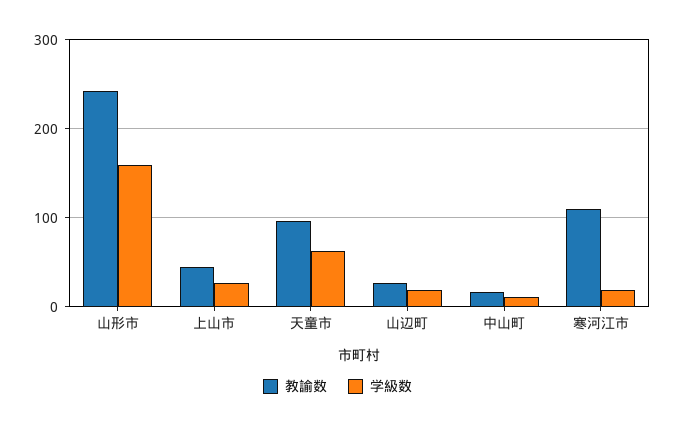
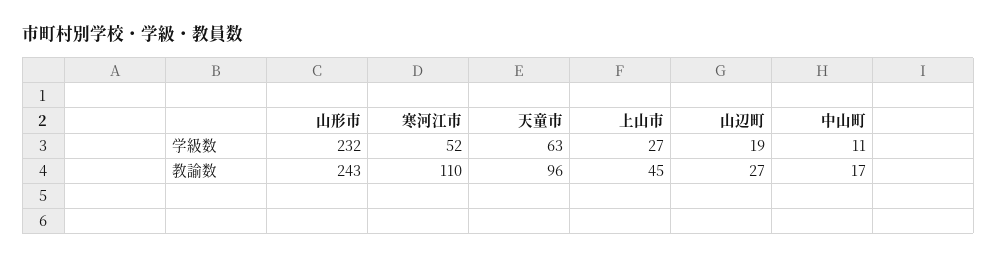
学級数, 山形市: 160 -> 232
学級数, 寒河江市: 20 -> 52

